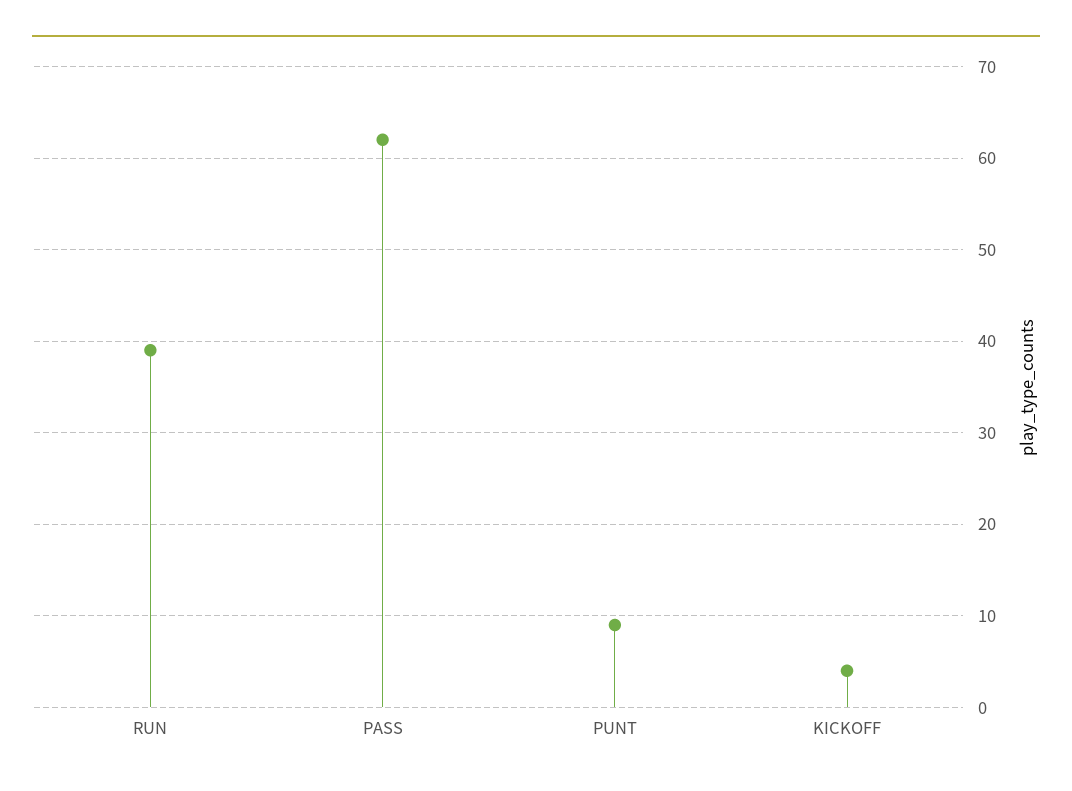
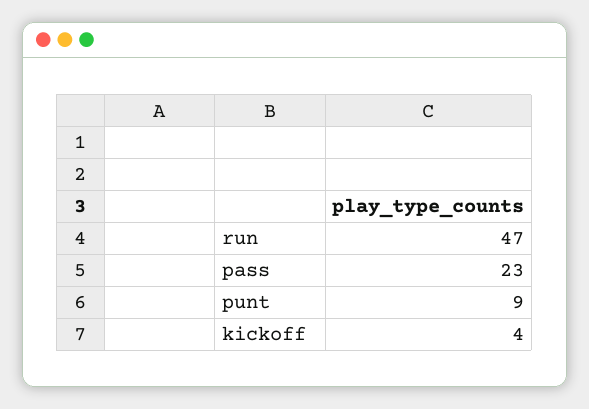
RUN: 39 -> 47
PASS: 62 -> 23

